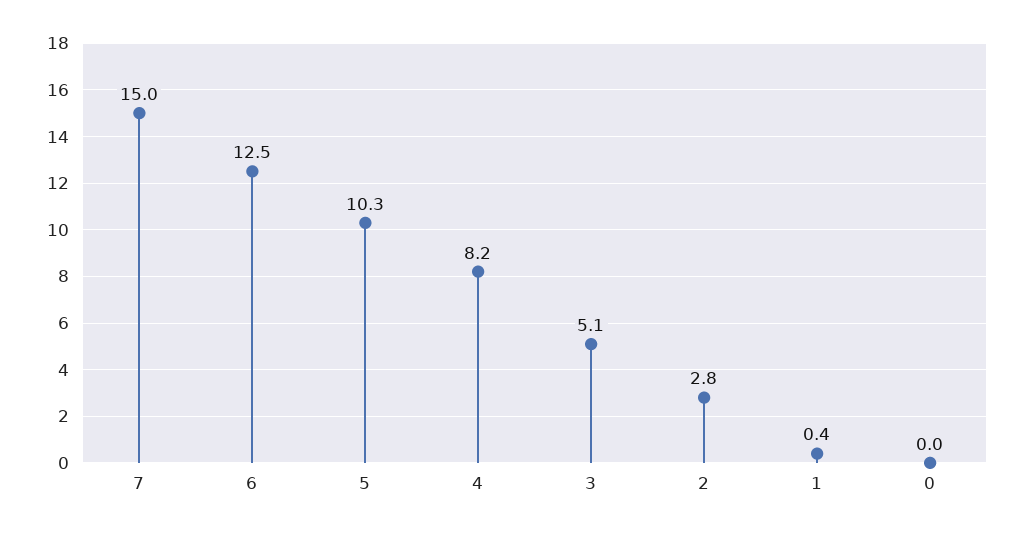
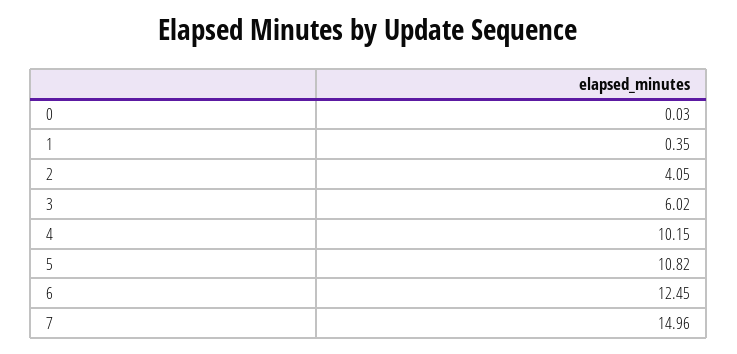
5: 10.3 -> 10.82
4: 8.2 -> 10.15
3: 5.1 -> 6.02
2: 2.8 -> 4.05

